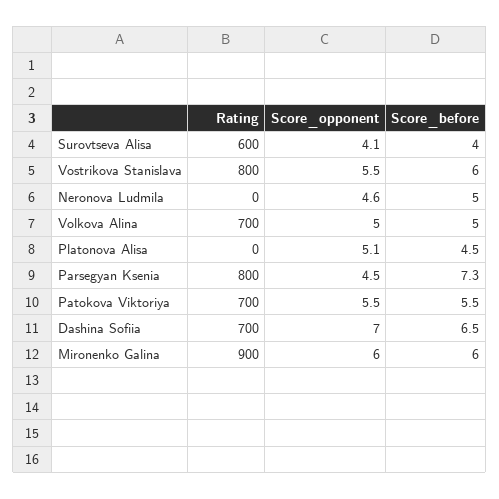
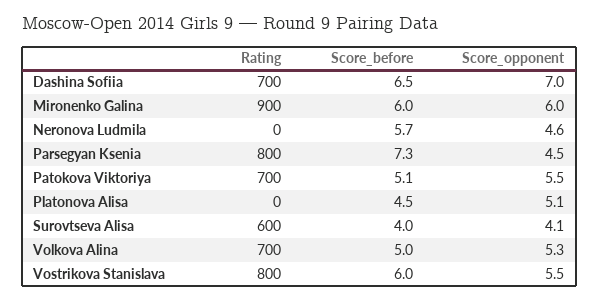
Score_before, Neronova Ludmila: 5 -> 5.7
Score_opponent, Volkova Alina: 5 -> 5.3
Score_before, Patokova Viktoriya: 5.5 -> 5.1

